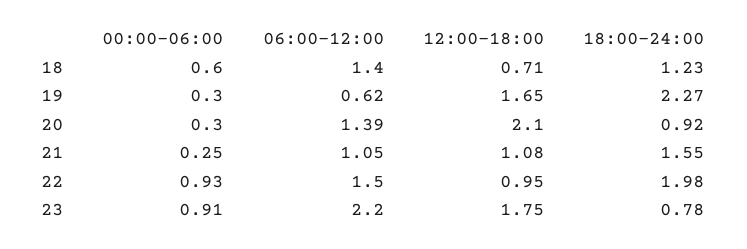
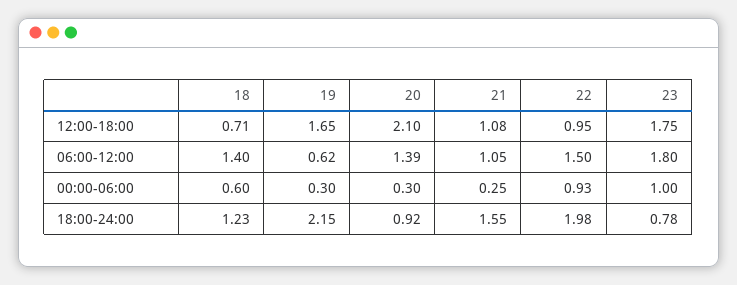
18:00-24:00, 19: 2.27 -> 2.15
00:00-06:00, 23: 0.91 -> 1
06:00-12:00, 23: 2.2 -> 1.8

